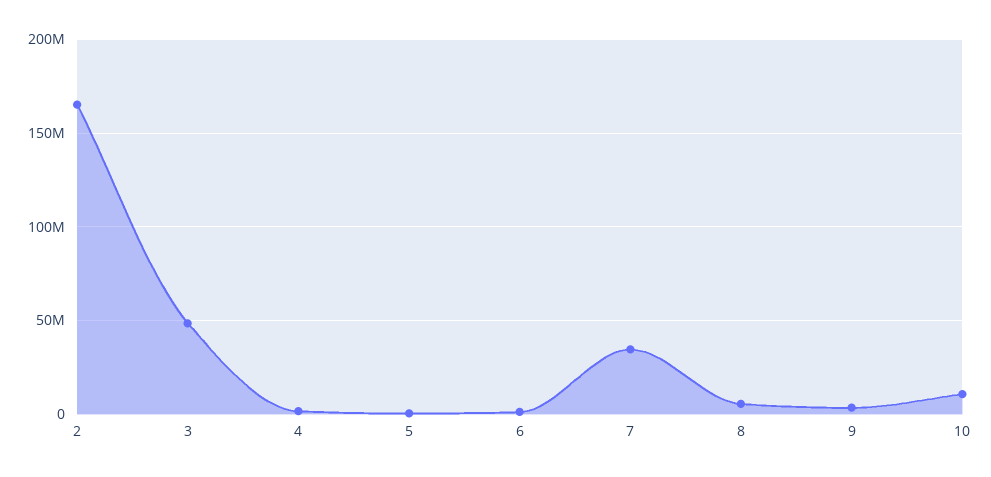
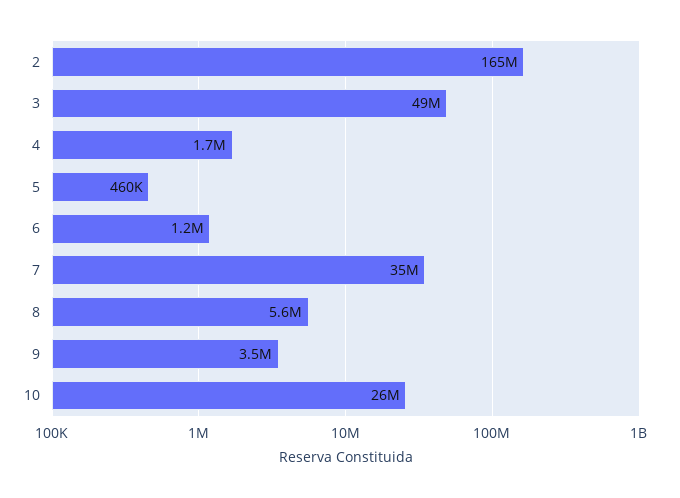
10: 10000000 -> 26000000

